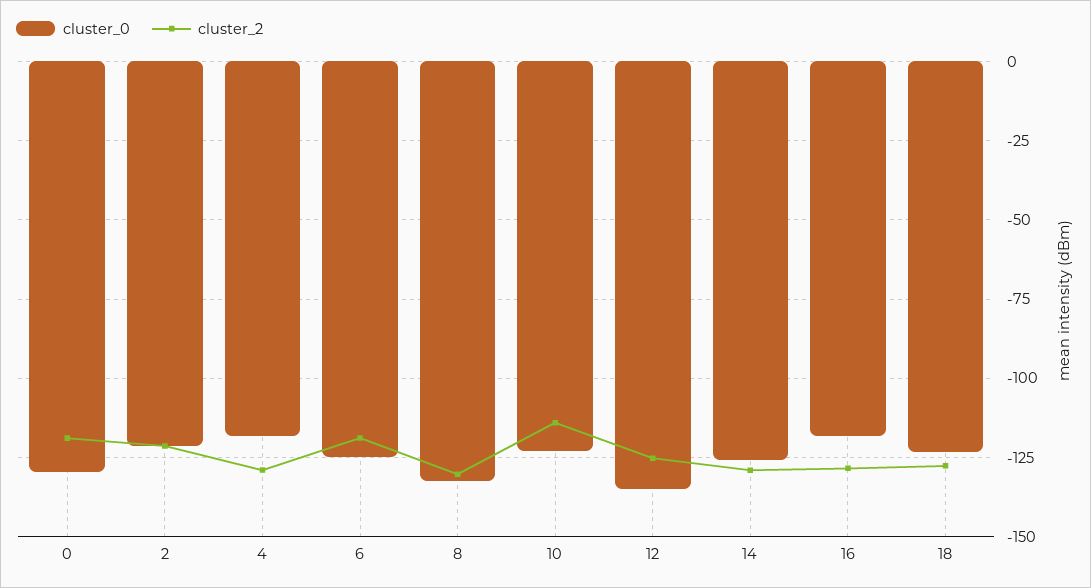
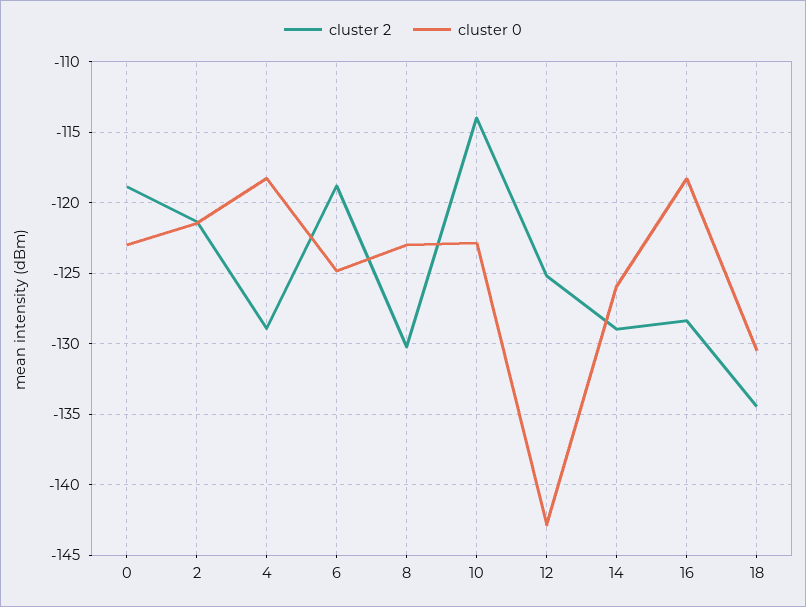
cluster_0, 0: -130 -> -123
cluster_0, 8: -132.5 -> -123
cluster_0, 12: -135 -> -143
cluster_0, 18: -122.5 -> -130.5
cluster_2, 18: -127.5 -> -134.5

